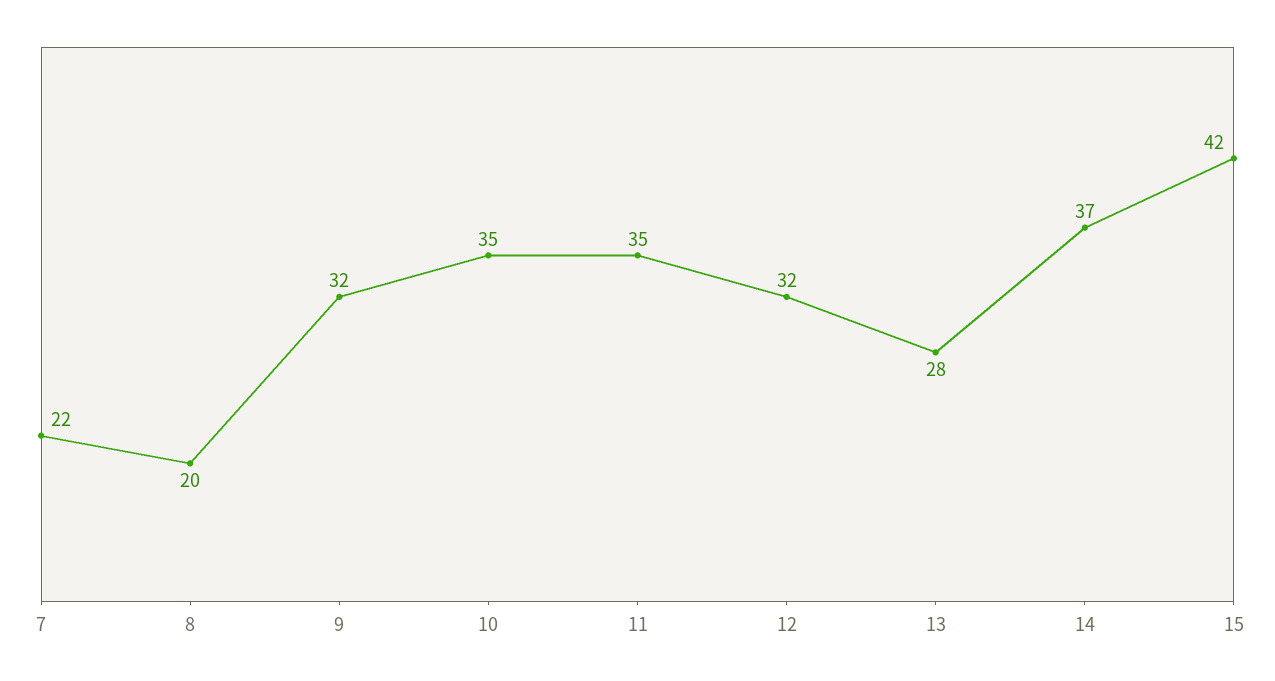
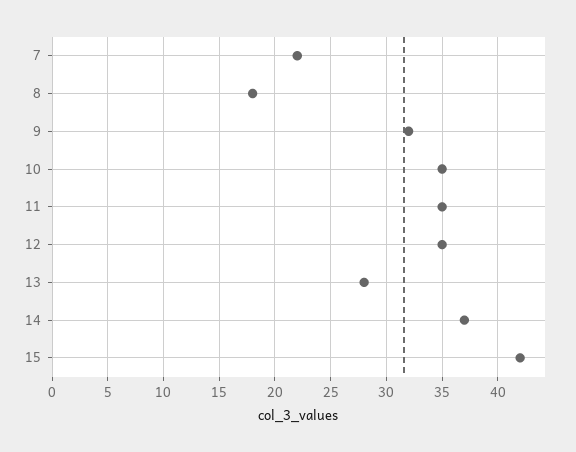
8: 20 -> 18
12: 32 -> 35

